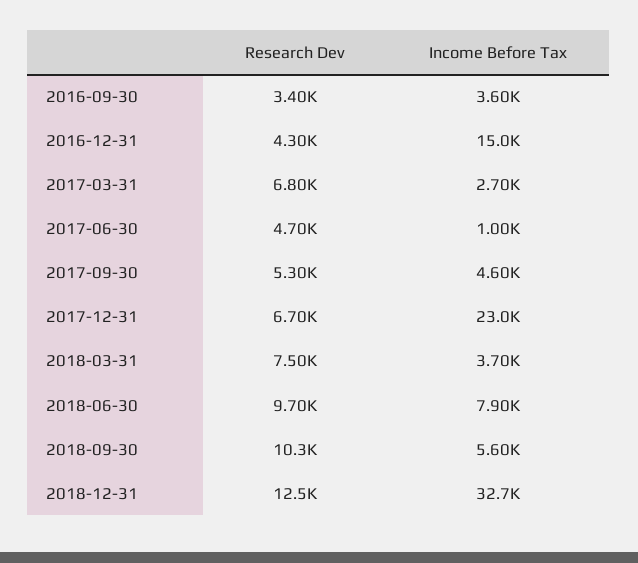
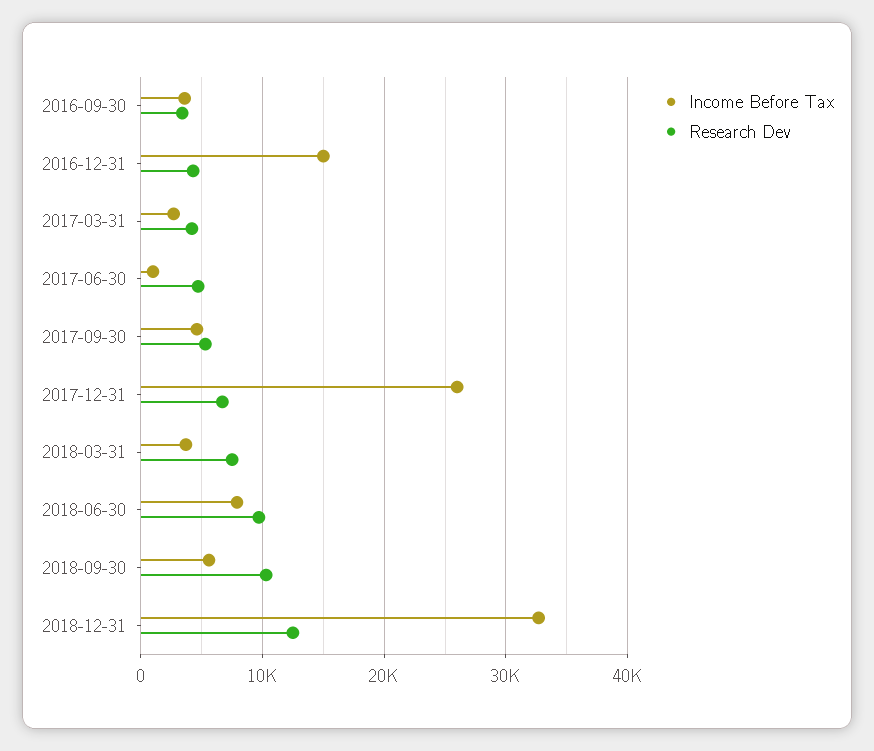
Research Dev, 2017-03-31: 6800 -> 4000
Income Before Tax, 2017-12-31: 23000 -> 26000

